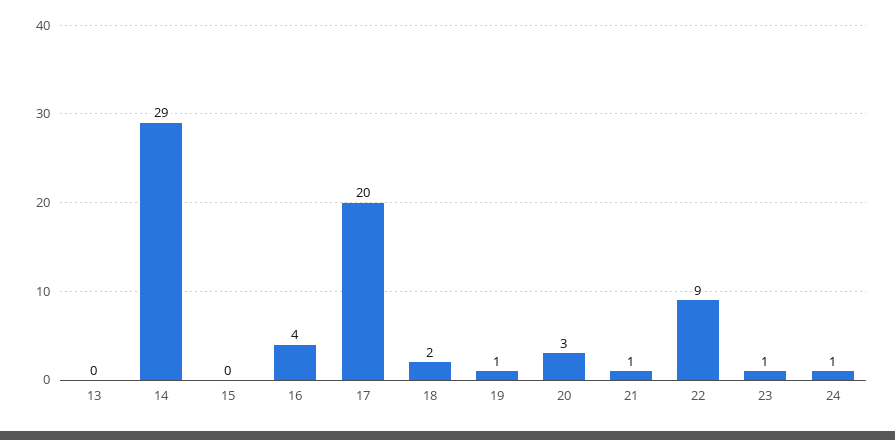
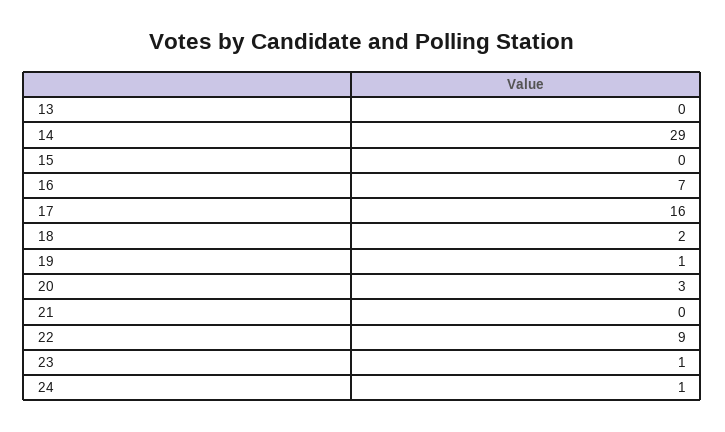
16: 4 -> 7
17: 20 -> 16
21: 1 -> 0

